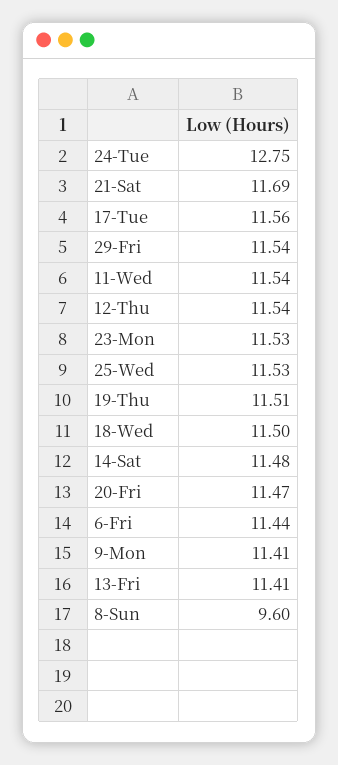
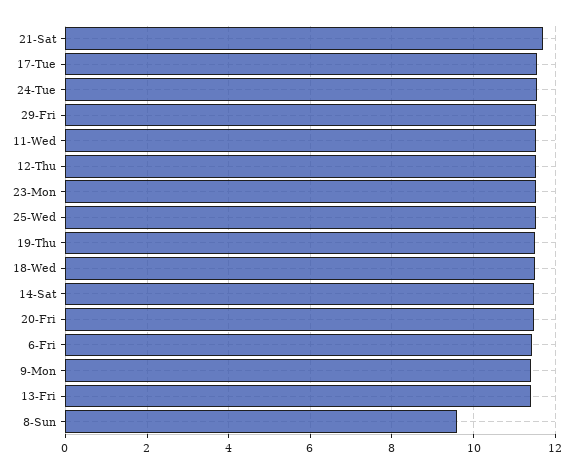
24-Tue: 12.75 -> 11.6

